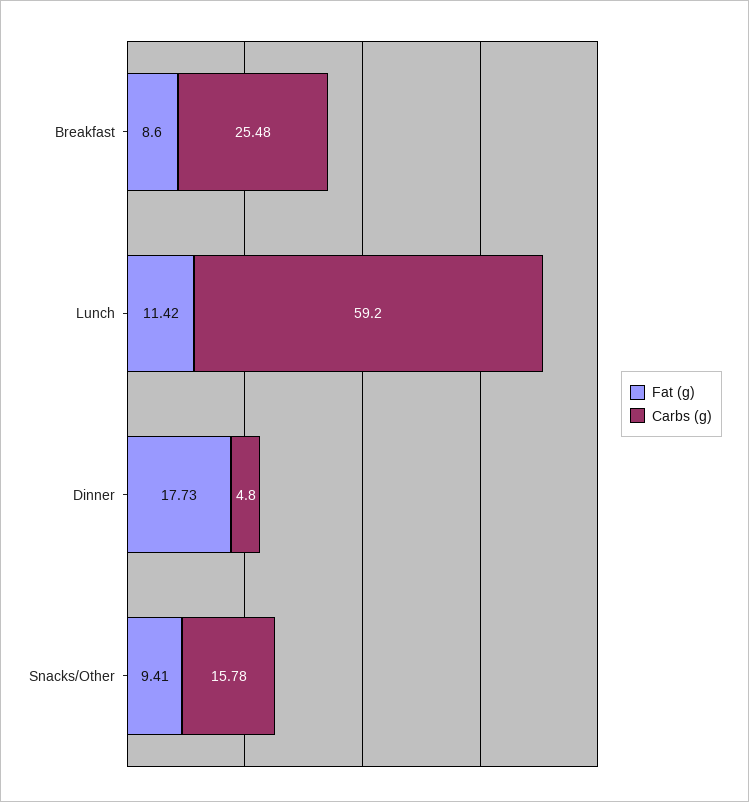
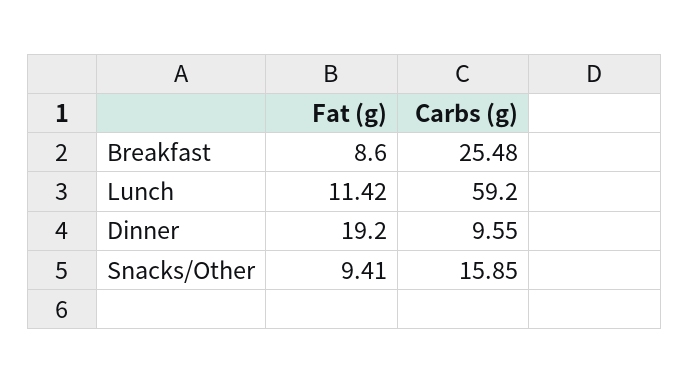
Fat (g), Dinner: 17.73 -> 19.2
Carbs (g), Dinner: 4.8 -> 9.55
Carbs (g), Snacks/Other: 15.78 -> 15.85

